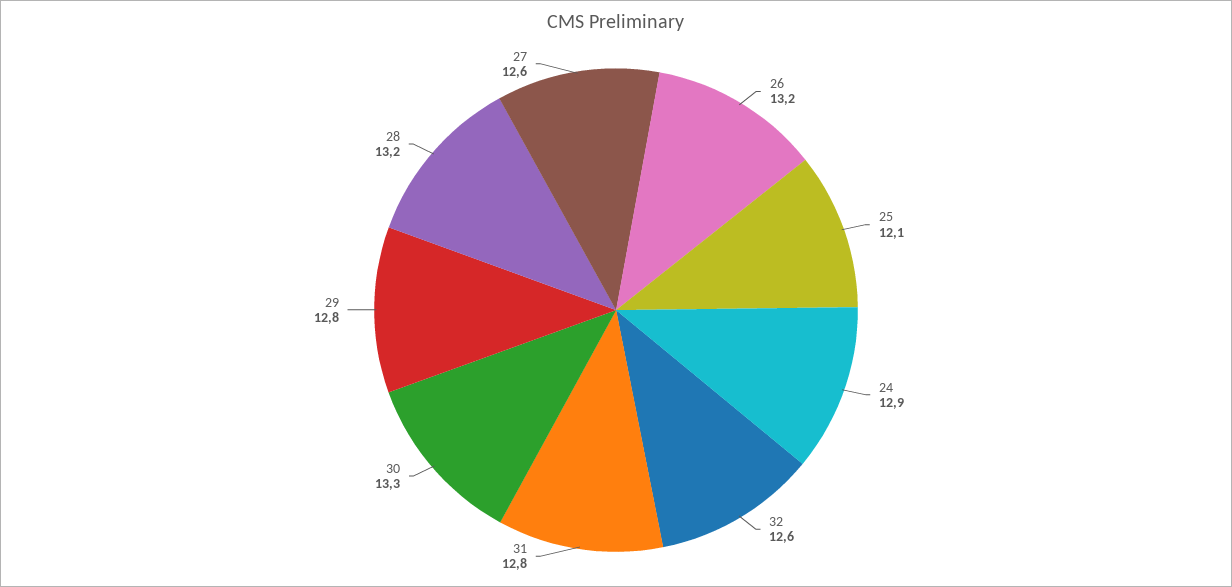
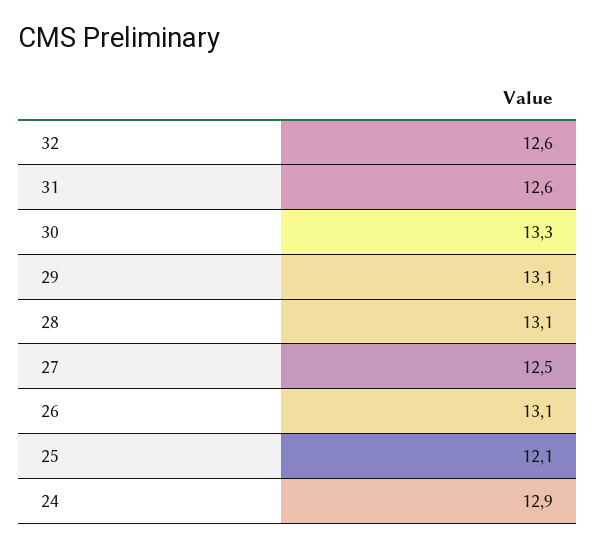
26: 13.2 -> 13.1
31: 12.8 -> 12.6
29: 12.8 -> 13.1
28: 13.2 -> 13.1
27: 12.6 -> 12.5

